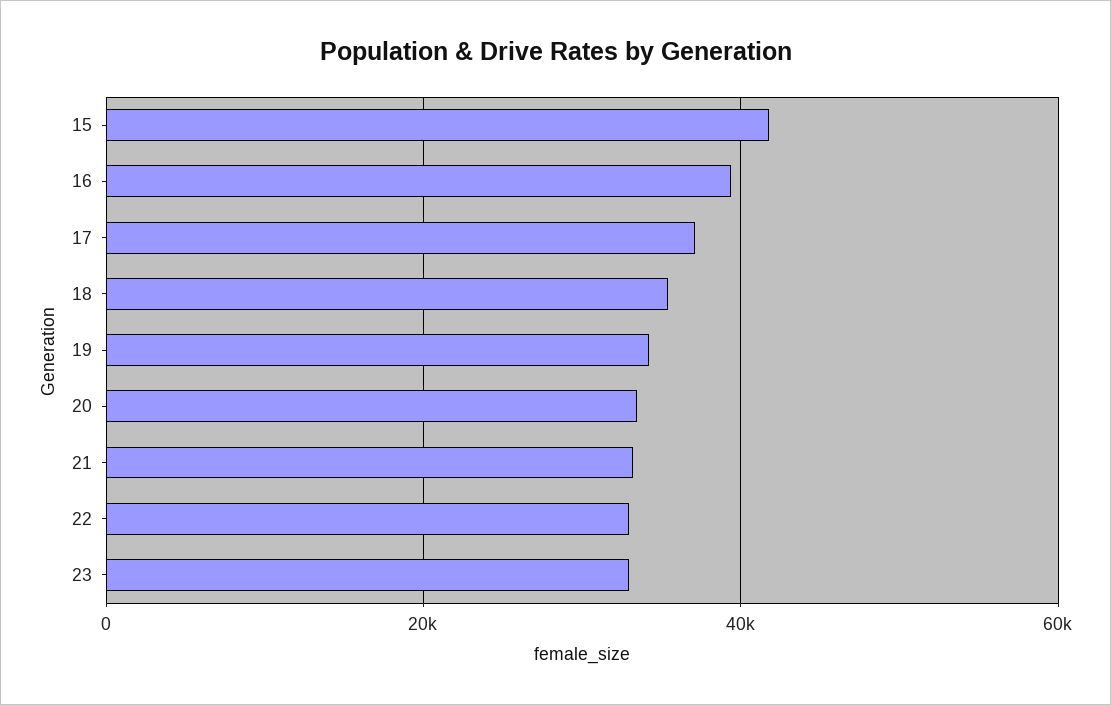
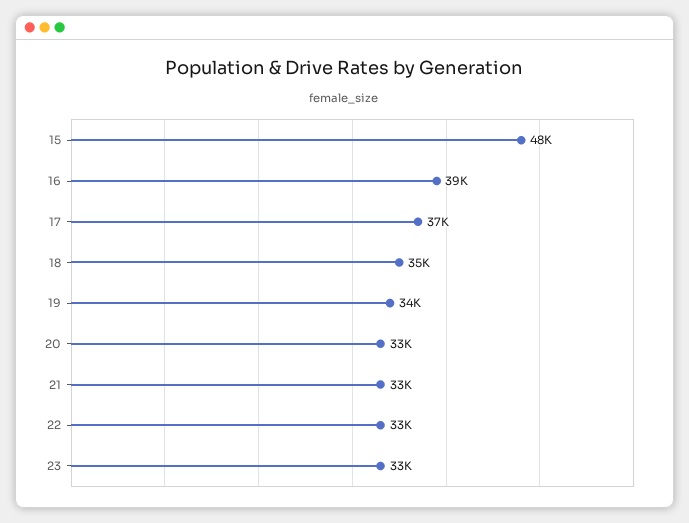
15: 42000 -> 48000

